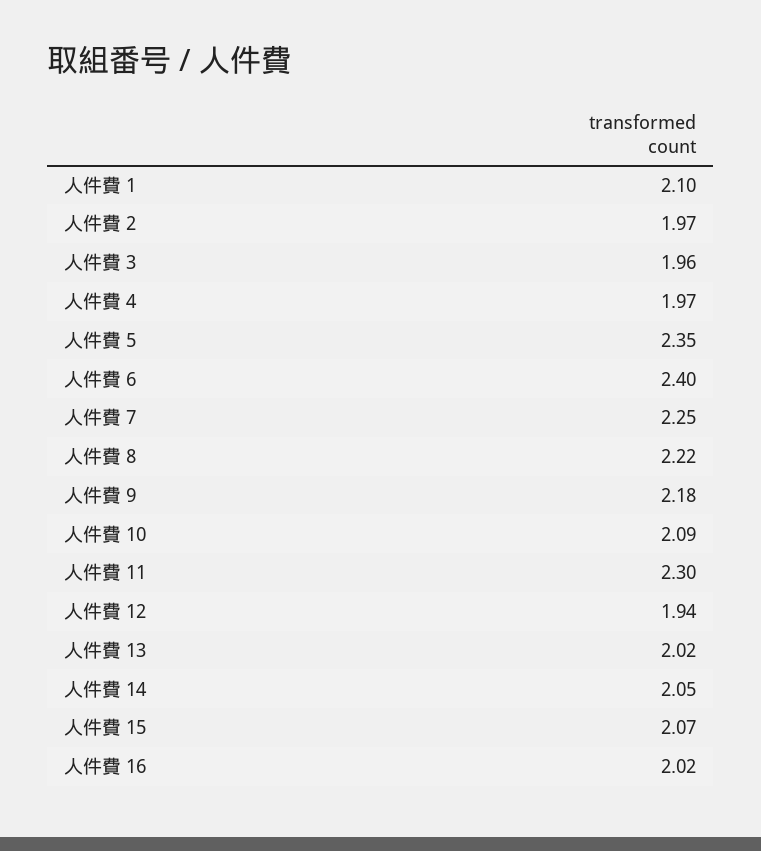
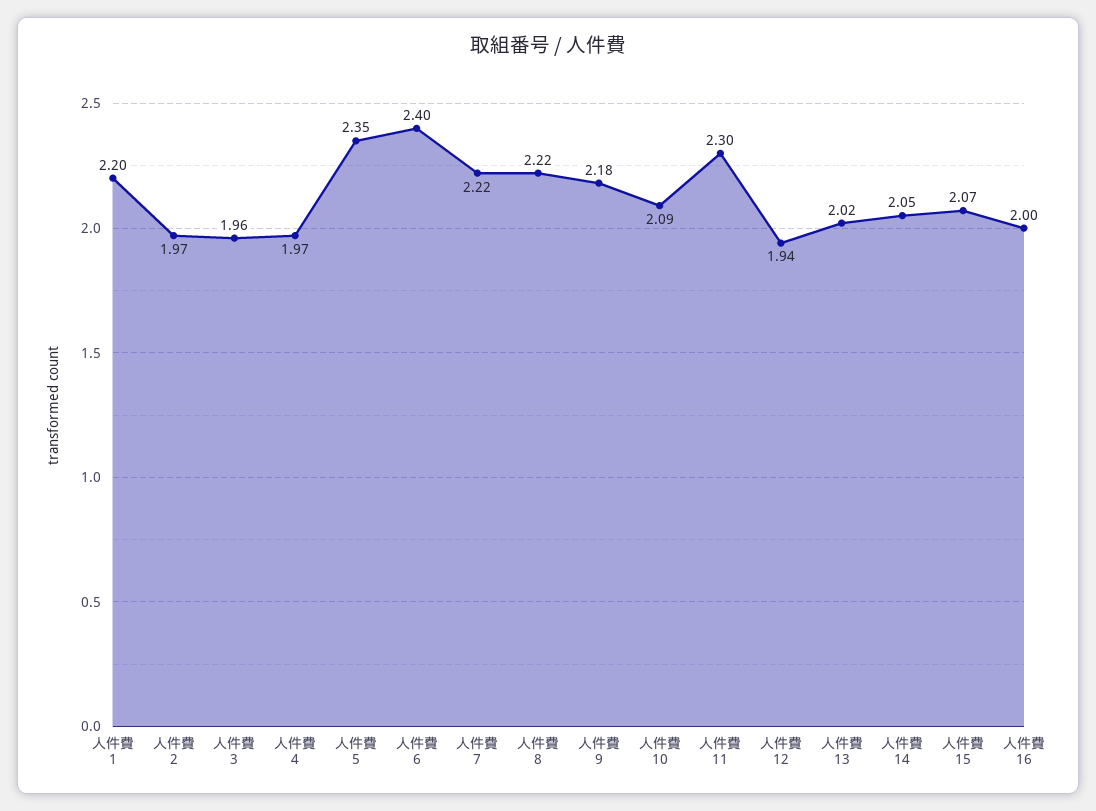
人件費 1: 2.1 -> 2.2
人件費 7: 2.25 -> 2.22
人件費 16: 2.02 -> 2

